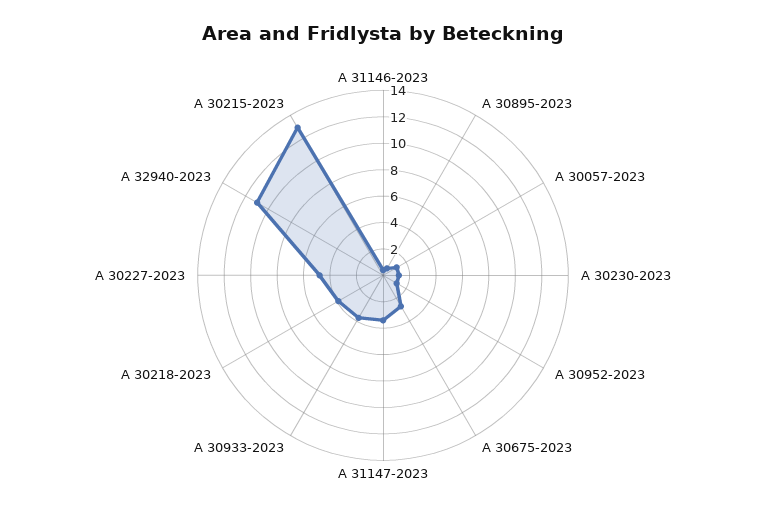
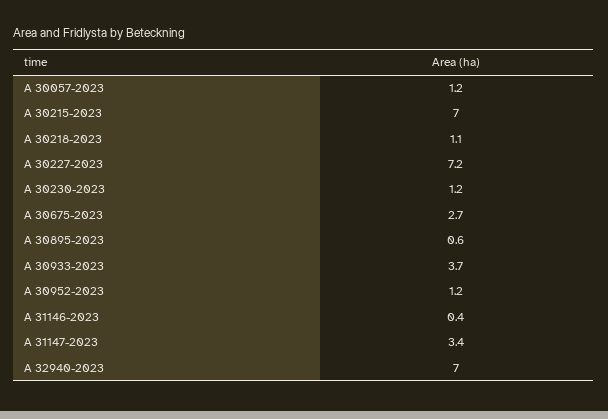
A 30218-2023: 4 -> 1.1
A 30227-2023: 5 -> 7.2
A 32940-2023: 11 -> 7
A 30215-2023: 13 -> 7

